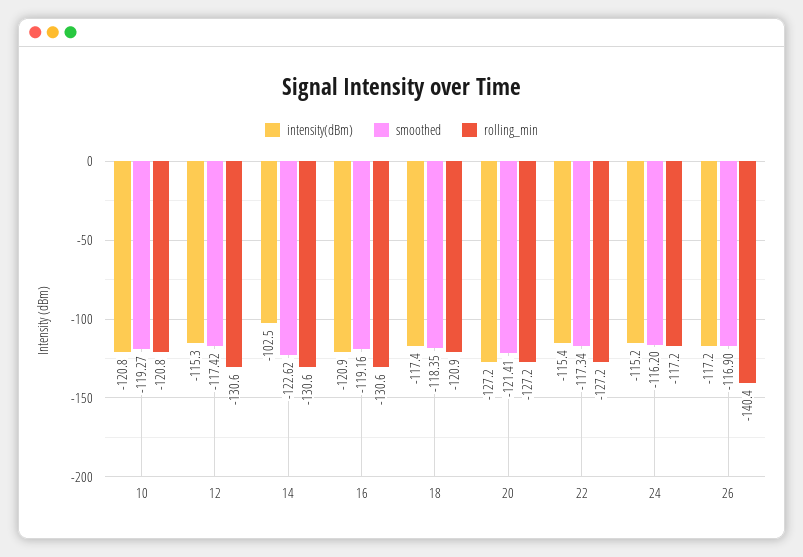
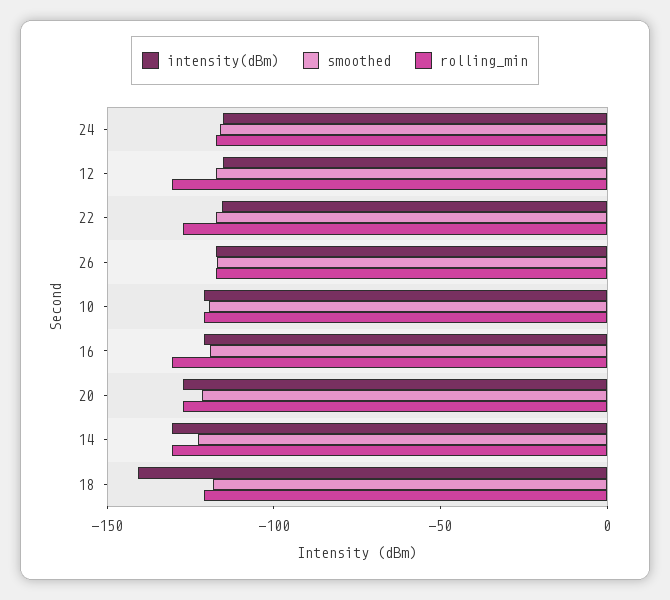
intensity(dBm), 14: -102.5 -> -130
intensity(dBm), 18: -117.4 -> -140
rolling_min, 26: -140.4 -> -120

